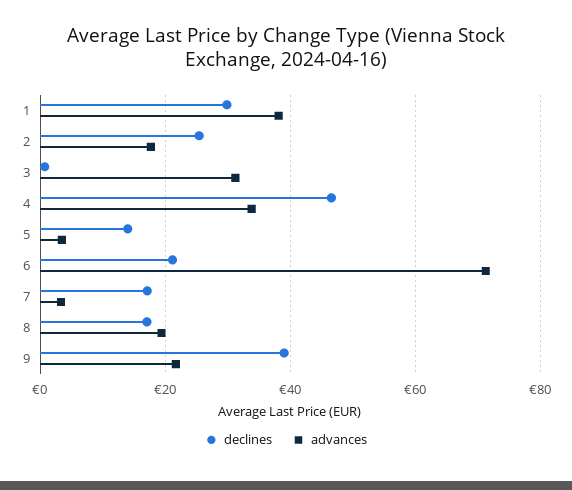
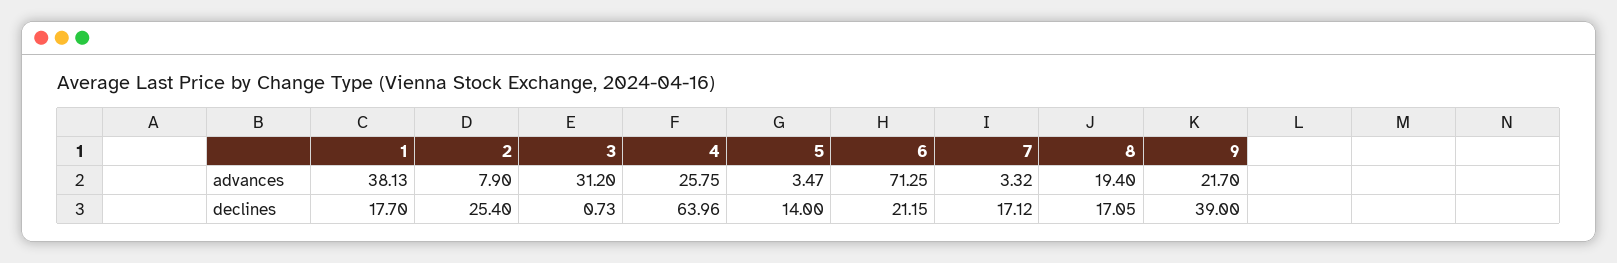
declines, 1: 30 -> 17.7
advances, 2: 18 -> 7.9
declines, 4: 46 -> 63.96
advances, 4: 34 -> 25.75

